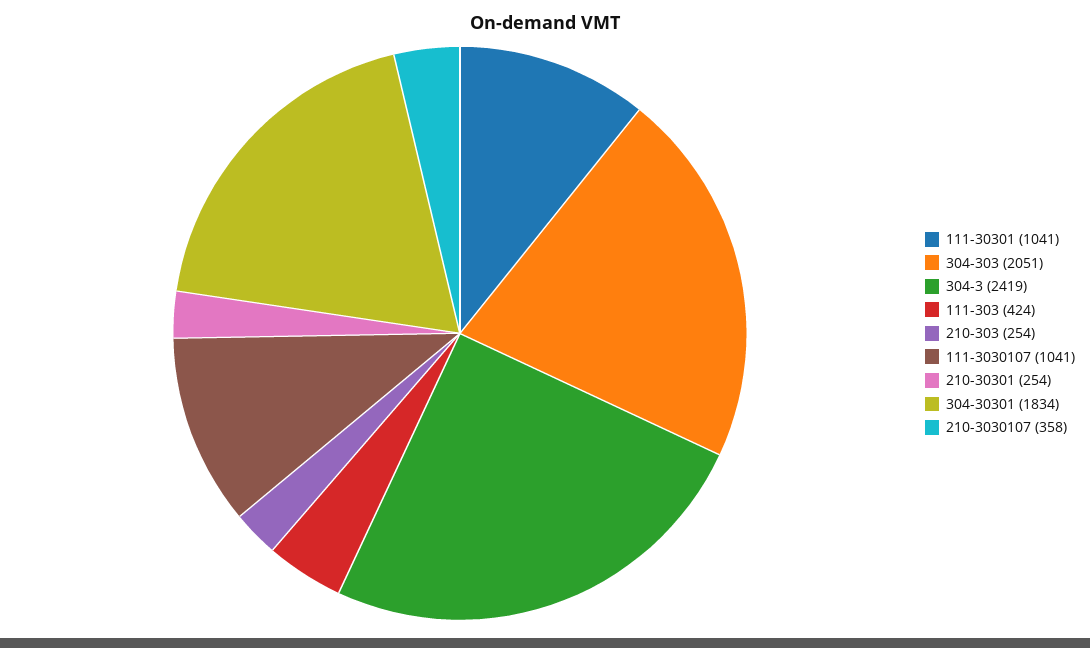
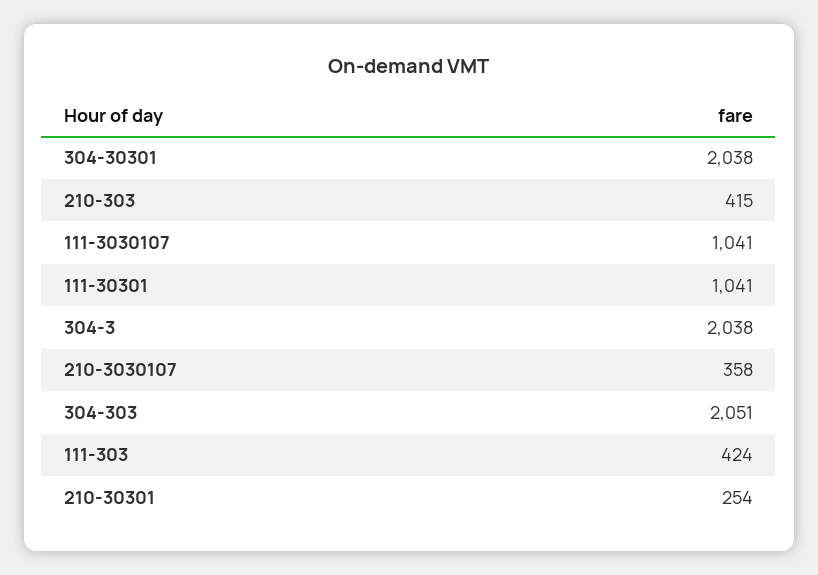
304-3: 2419 -> 2038
210-303: 254 -> 415
304-30301: 1834 -> 2038

